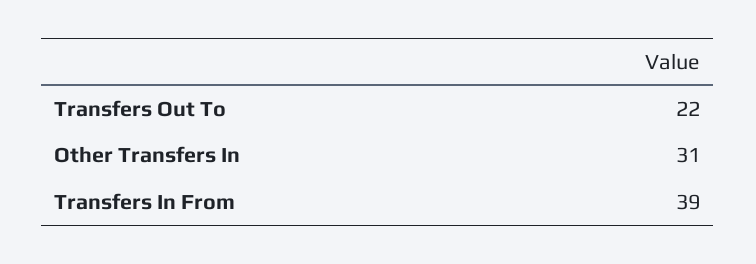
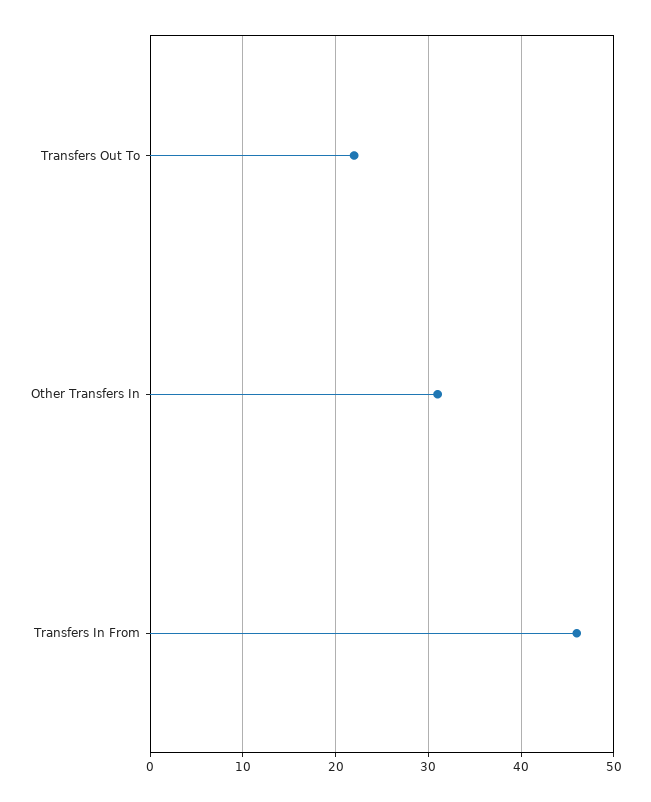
Transfers In From: 39 -> 46

